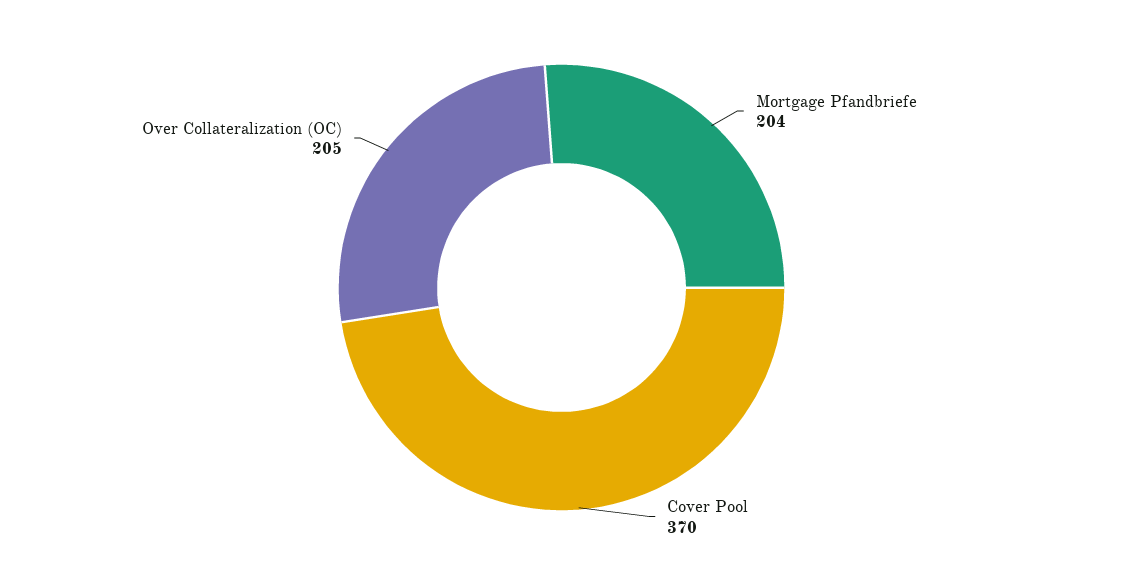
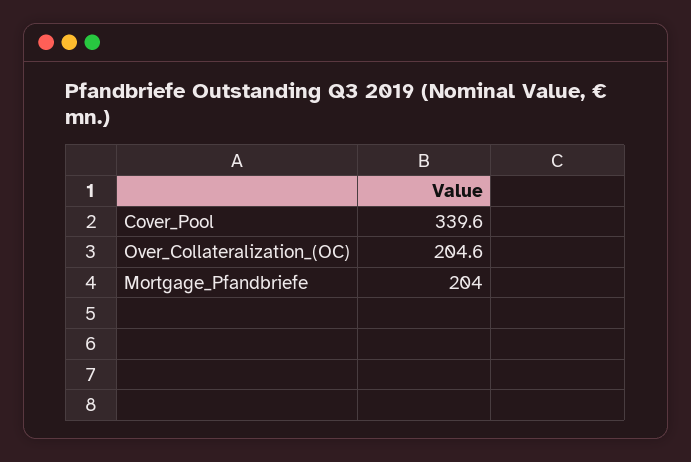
Cover Pool: 370 -> 339.6

